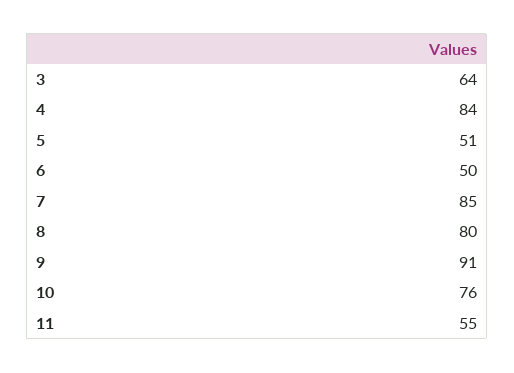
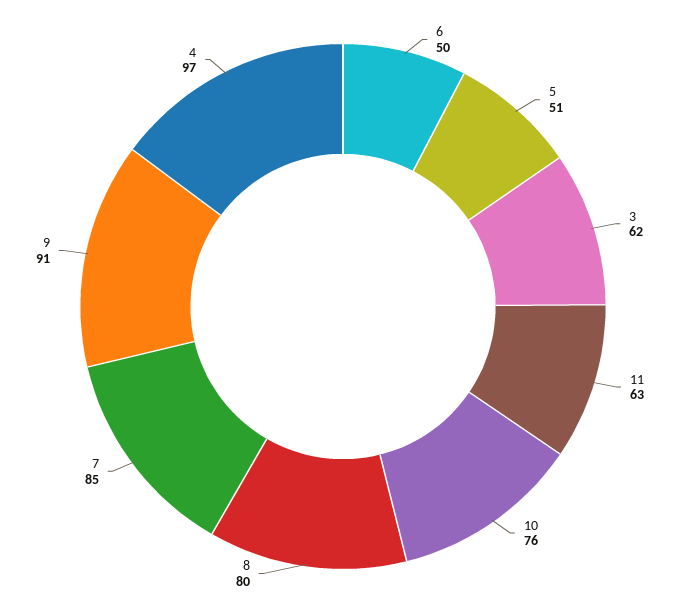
3: 64 -> 62
4: 84 -> 97
11: 55 -> 63

